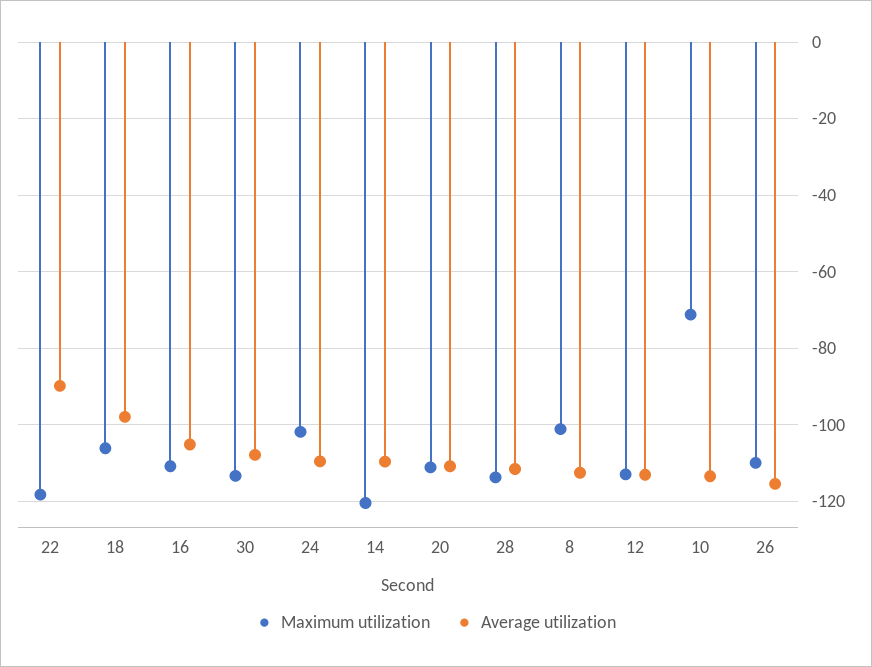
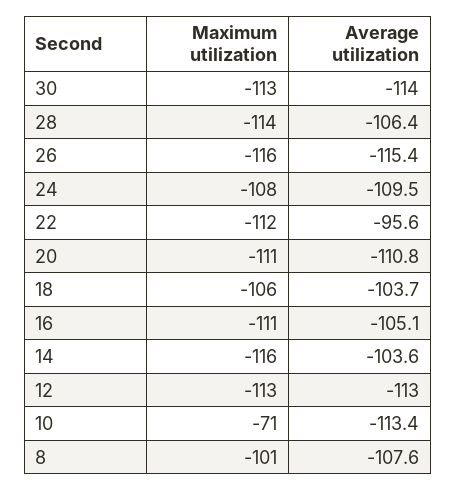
Maximum utilization, 22: -118 -> -112
Average utilization, 22: -90 -> -95.6
Average utilization, 18: -98 -> -103.7
Average utilization, 30: -108 -> -114
Maximum utilization, 24: -102 -> -108
Maximum utilization, 14: -120 -> -116
Average utilization, 14: -110 -> -103.6
Average utilization, 28: -112 -> -106.4
Average utilization, 8: -112 -> -107.6
Maximum utilization, 26: -110 -> -116

